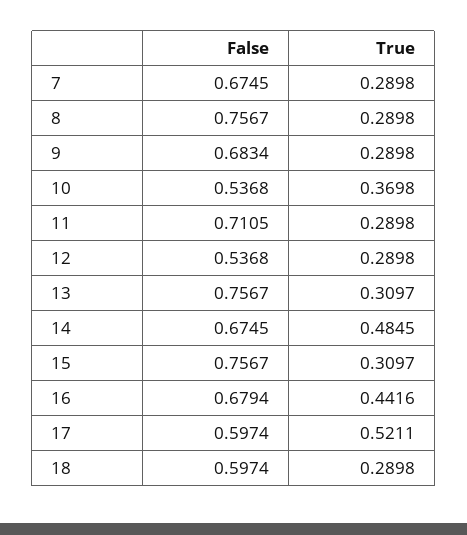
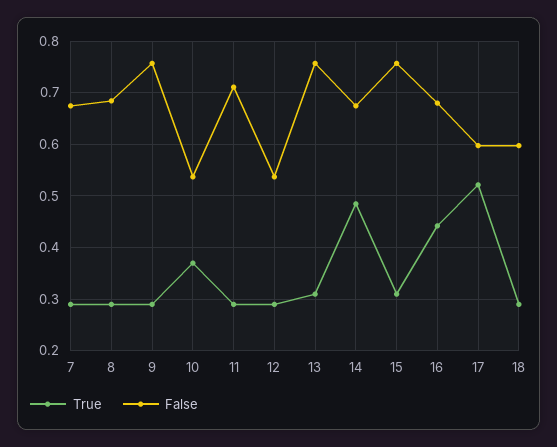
False, 8: 0.7567 -> 0.68
False, 9: 0.6834 -> 0.76

